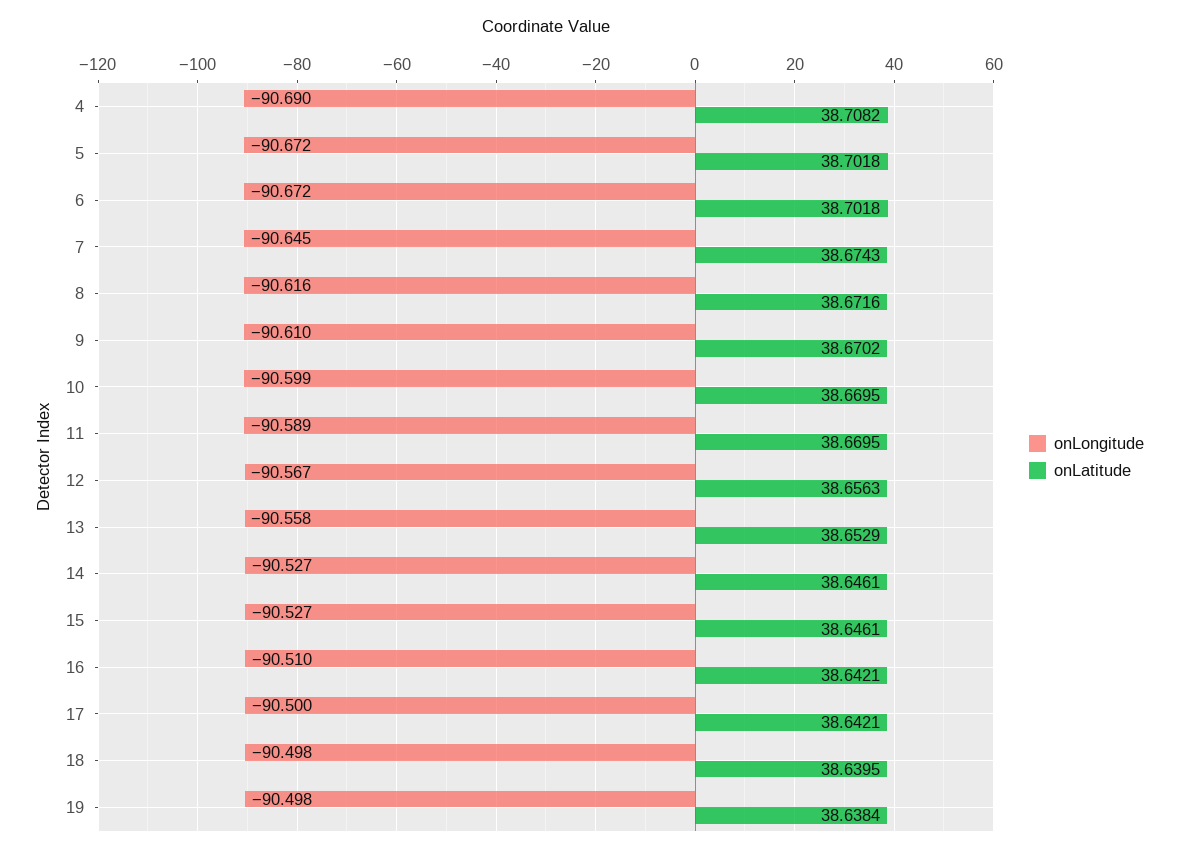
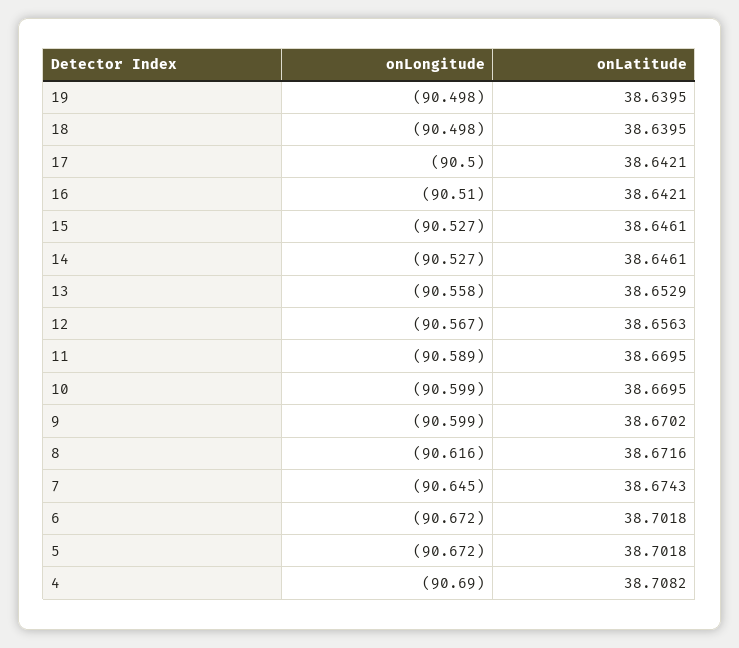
onLongitude, 9: -90.61 -> -90.599
onLatitude, 19: 38.6384 -> 38.6395

